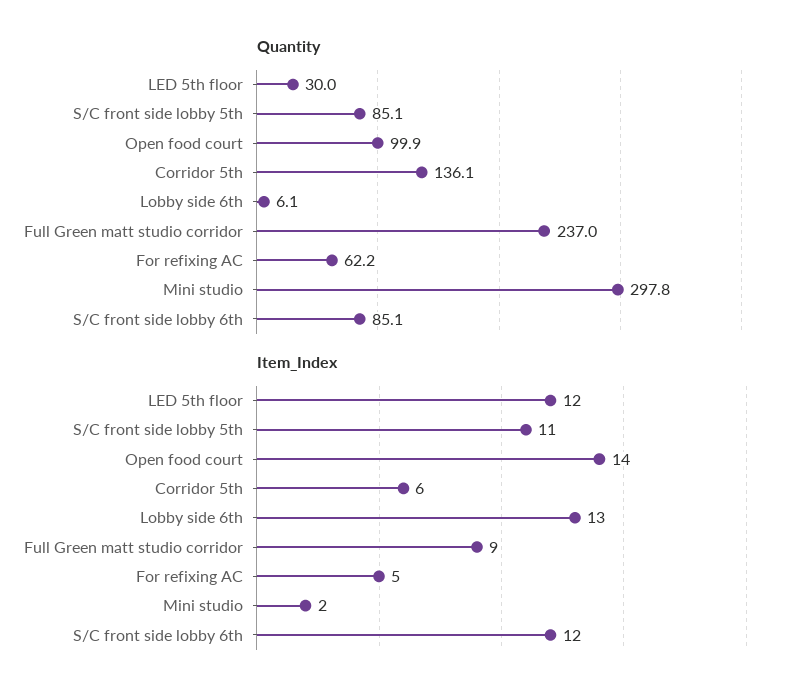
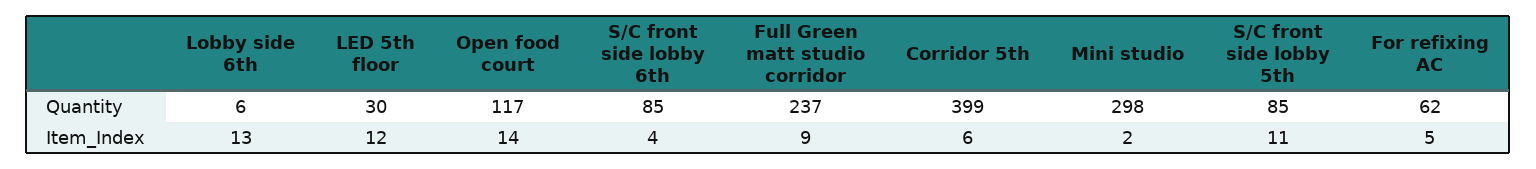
Quantity, Open food court: 99.9 -> 117
Quantity, Corridor 5th: 136.1 -> 399
Item_Index, S/C front side lobby 6th: 12 -> 4

